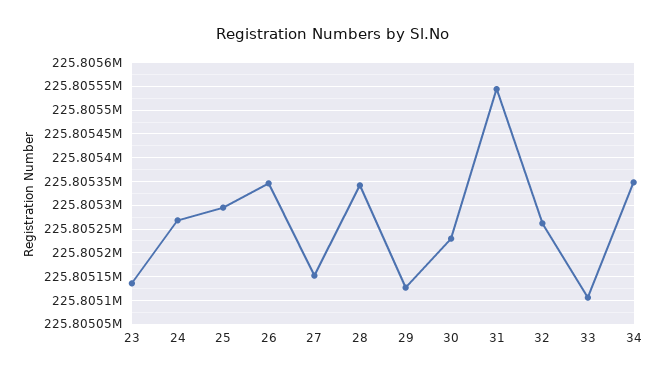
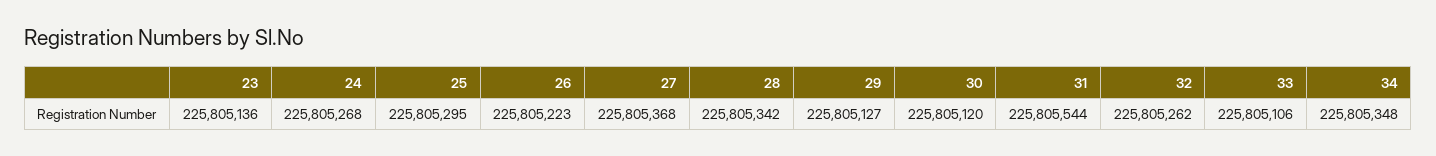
26: 225805350 -> 225805223
27: 225805150 -> 225805368
30: 225805225 -> 225805120

